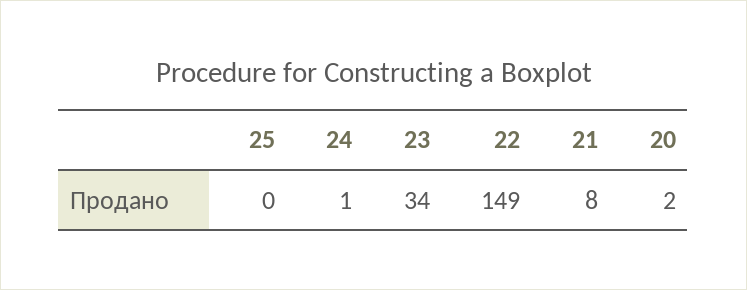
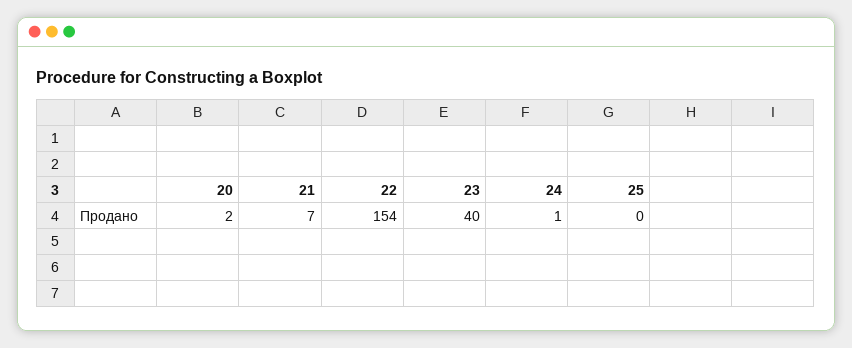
23: 34 -> 40
22: 149 -> 154
21: 8 -> 7

